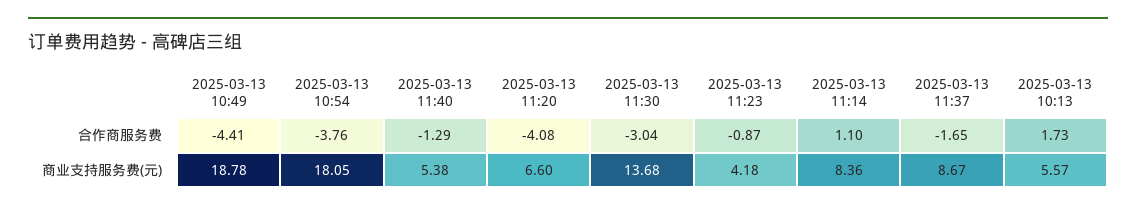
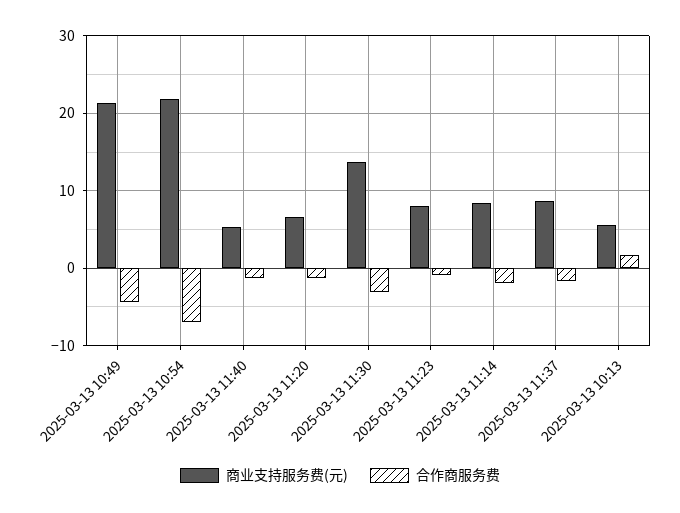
合作商服务费, 2025-03-13 10:54: -3.76 -> -7
合作商服务费, 2025-03-13 11:20: -4.08 -> -1
合作商服务费, 2025-03-13 11:14: 1.1 -> -2
商业支持服务费(元), 2025-03-13 10:49: 18.78 -> 21
商业支持服务费(元), 2025-03-13 10:54: 18.05 -> 22
商业支持服务费(元), 2025-03-13 11:23: 4.18 -> 8

